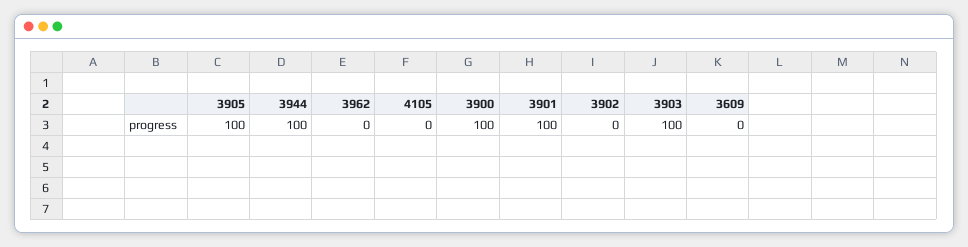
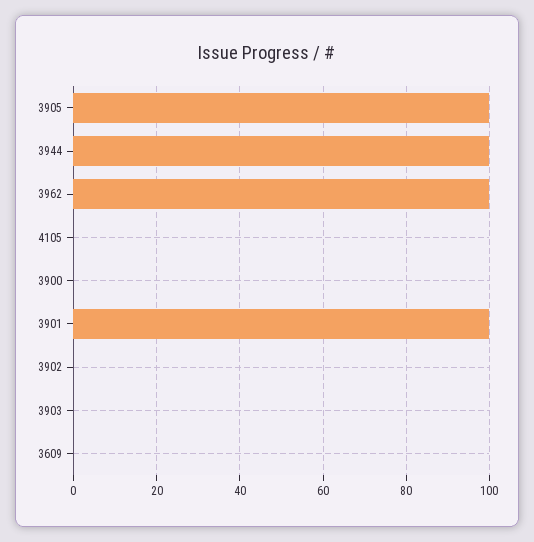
3962: 0 -> 100
3900: 100 -> 0
3903: 100 -> 0

